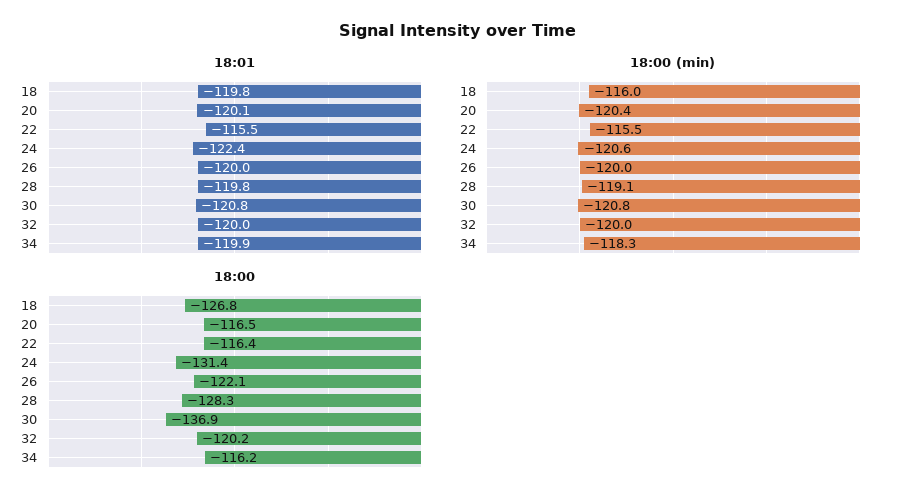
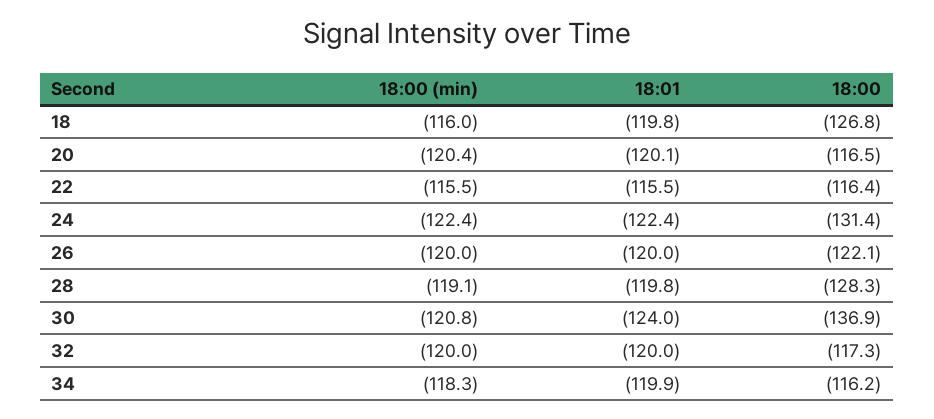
18:01, 30: -120.8 -> -124
18:00 (min), 24: -120.6 -> -122.4
18:00, 32: -120.2 -> -117.3

